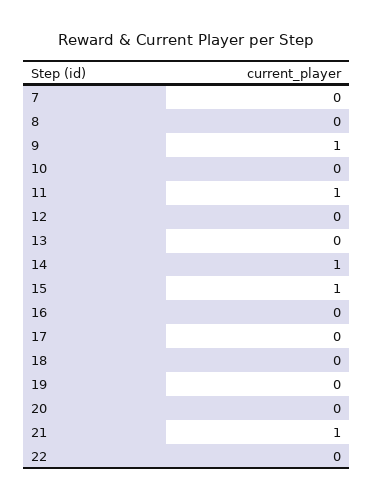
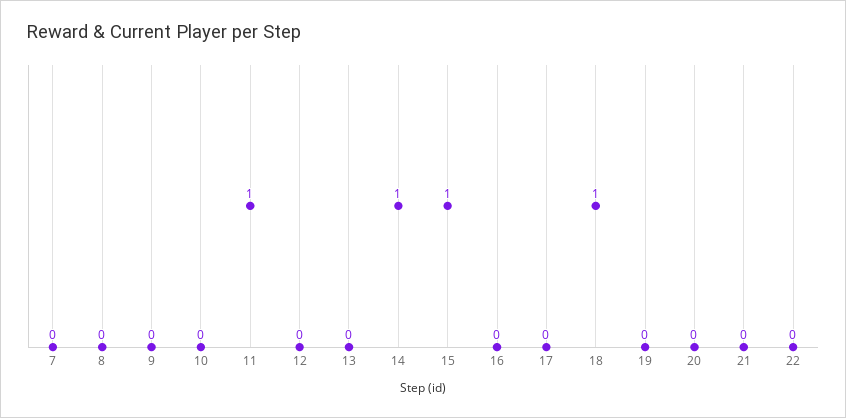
9: 1 -> 0
18: 0 -> 1
21: 1 -> 0

